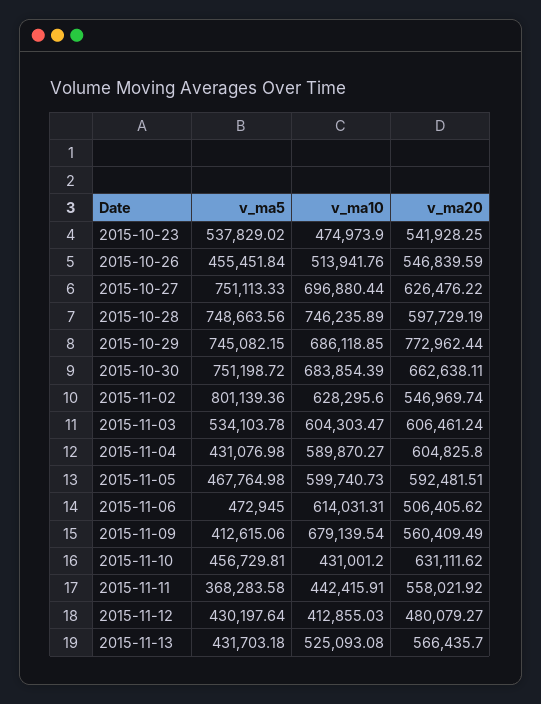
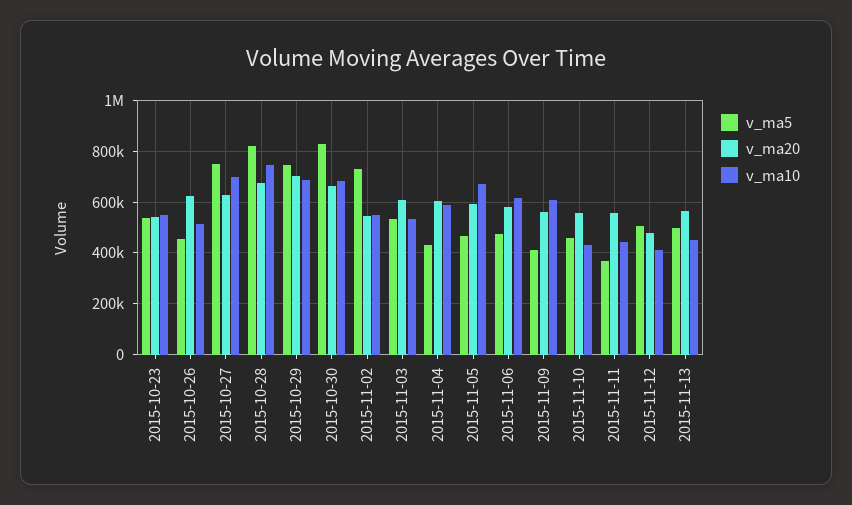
v_ma10, 2015-10-23: 474973.9 -> 550000
v_ma20, 2015-10-26: 546839.59 -> 625000
v_ma5, 2015-10-28: 748663.56 -> 825000
v_ma20, 2015-10-28: 597729.19 -> 675000
v_ma20, 2015-10-29: 772962.44 -> 700000
v_ma5, 2015-10-30: 751198.72 -> 825000
v_ma5, 2015-11-02: 801139.36 -> 725000
v_ma10, 2015-11-02: 628295.6 -> 550000
v_ma10, 2015-11-03: 604303.47 -> 525000
v_ma10, 2015-11-05: 599740.73 -> 675000
v_ma20, 2015-11-06: 506405.62 -> 575000
v_ma10, 2015-11-09: 679139.54 -> 600000
v_ma20, 2015-11-10: 631111.62 -> 550000
v_ma5, 2015-11-12: 430197.64 -> 500000
v_ma5, 2015-11-13: 431703.18 -> 500000
v_ma10, 2015-11-13: 525093.08 -> 450000

